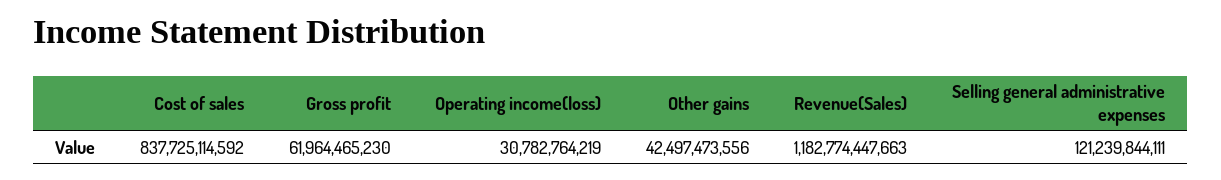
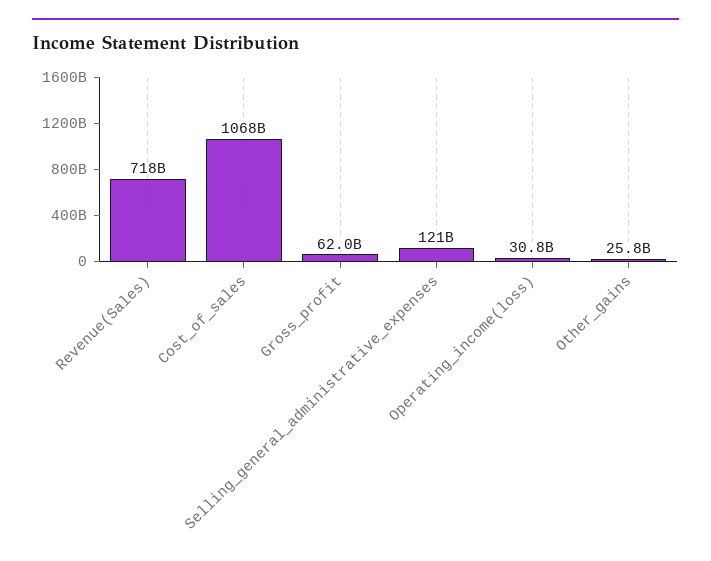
Cost of sales: 837725114592 -> 1068000000000
Other gains: 42497473556 -> 25800000000
Revenue(Sales): 1182774447663 -> 718000000000

